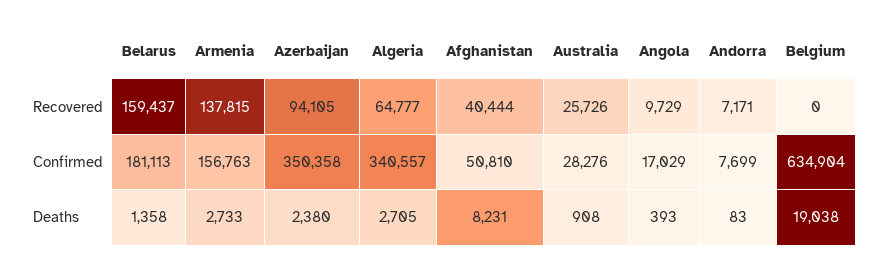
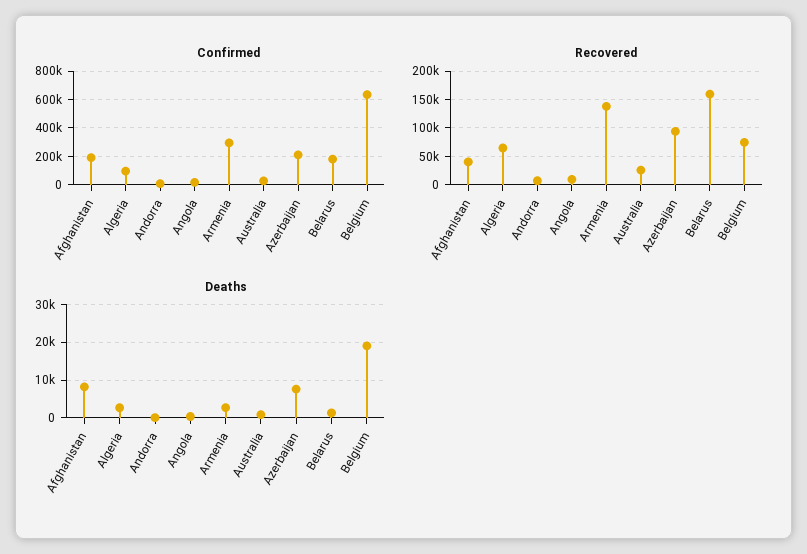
Recovered, Belgium: 0 -> 75000
Confirmed, Armenia: 156763 -> 300000
Confirmed, Azerbaijan: 350358 -> 200000
Confirmed, Algeria: 340557 -> 100000
Confirmed, Afghanistan: 50810 -> 200000
Deaths, Azerbaijan: 2380 -> 8000

